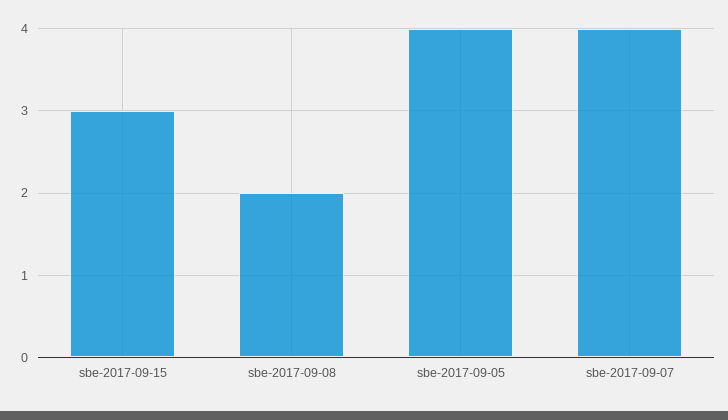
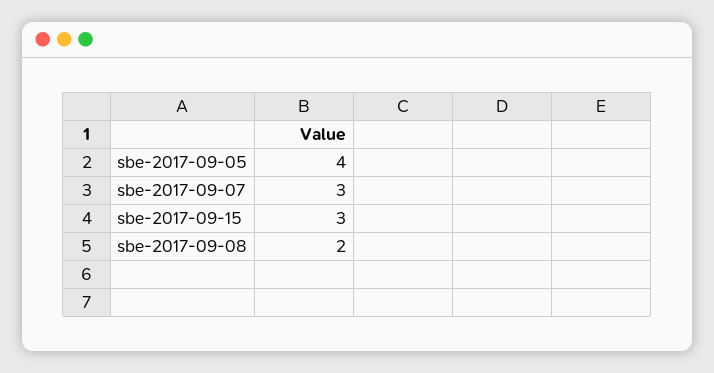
sbe-2017-09-07: 4 -> 3

